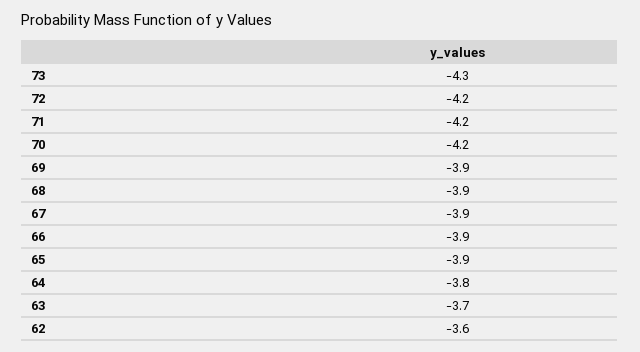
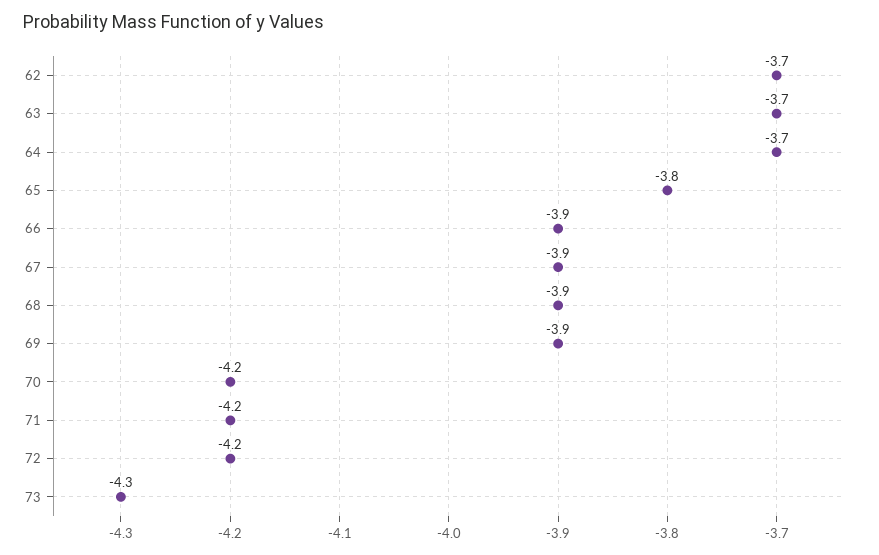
65: -3.9 -> -3.8
64: -3.8 -> -3.7
62: -3.6 -> -3.7

